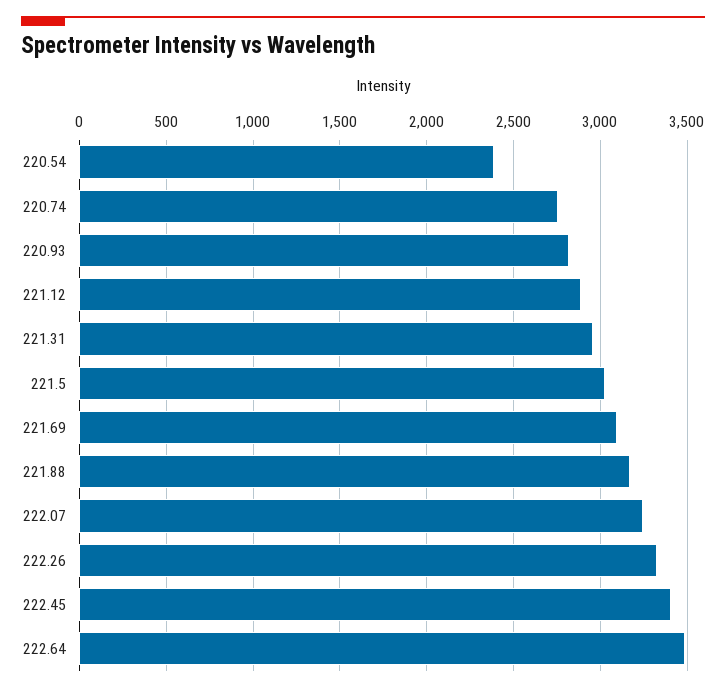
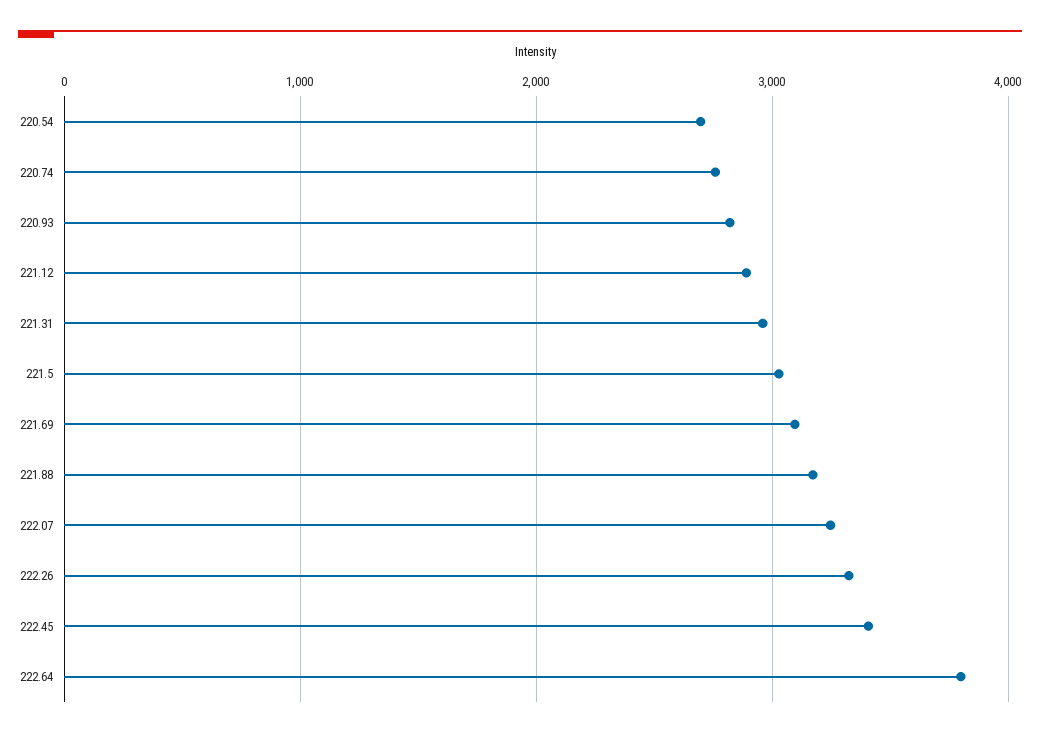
220.54: 2400 -> 2700
222.64: 3500 -> 3800

